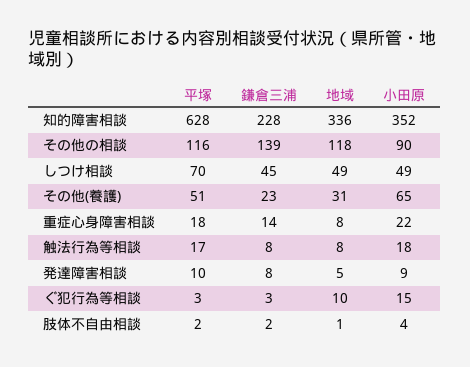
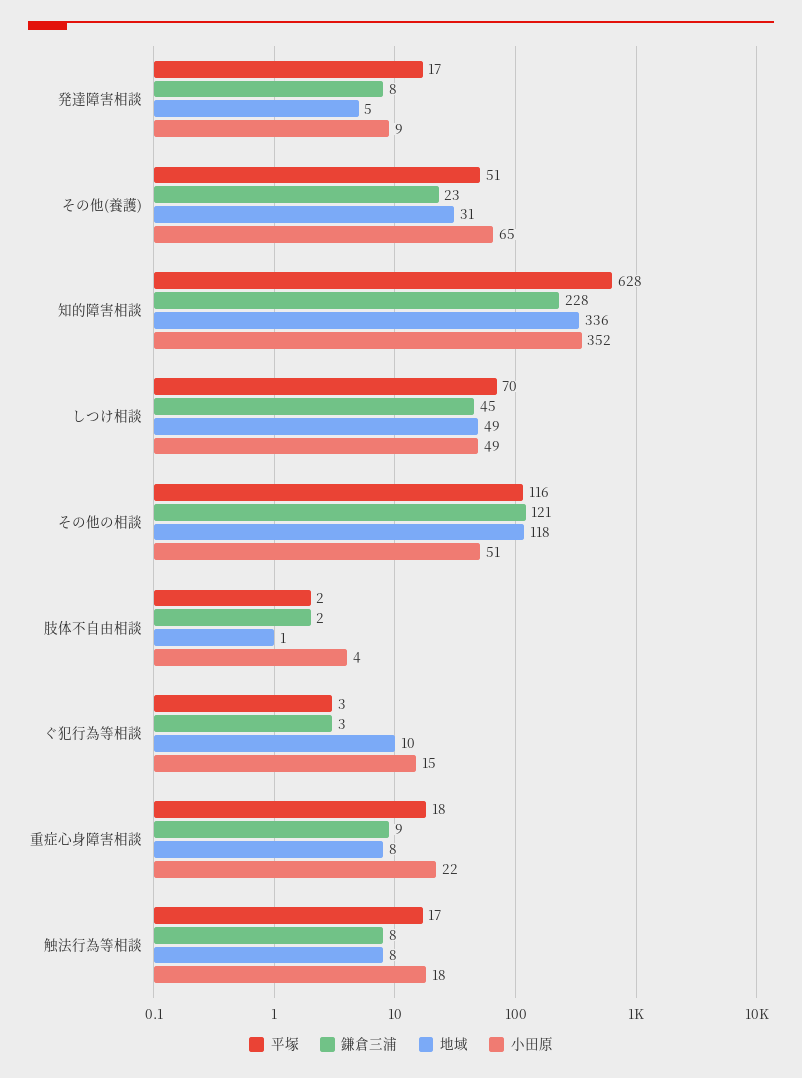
鎌倉三浦, その他の相談: 139 -> 121
小田原, その他の相談: 90 -> 51
鎌倉三浦, 重症心身障害相談: 14 -> 9
平塚, 発達障害相談: 10 -> 17

